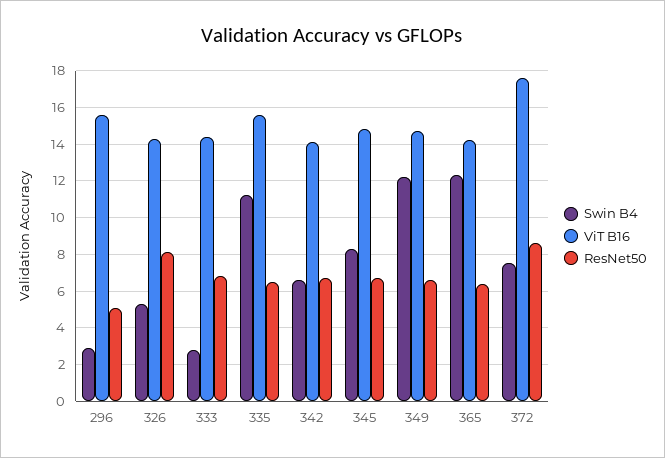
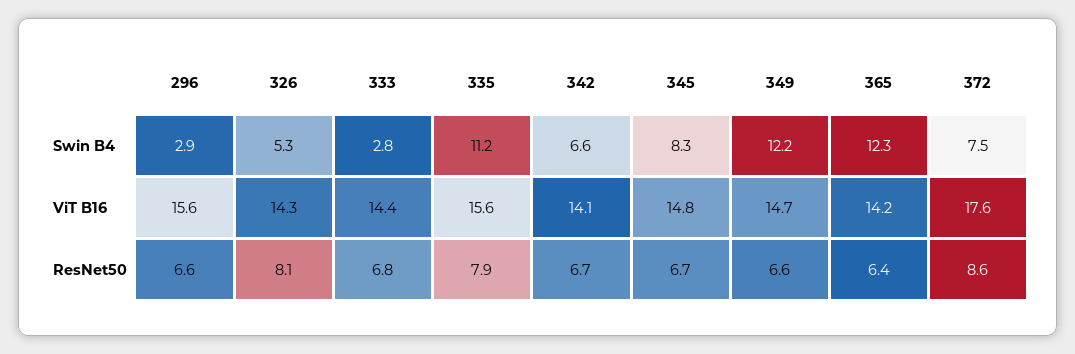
ResNet50, 296: 5 -> 6.6
ResNet50, 335: 6.5 -> 7.9

